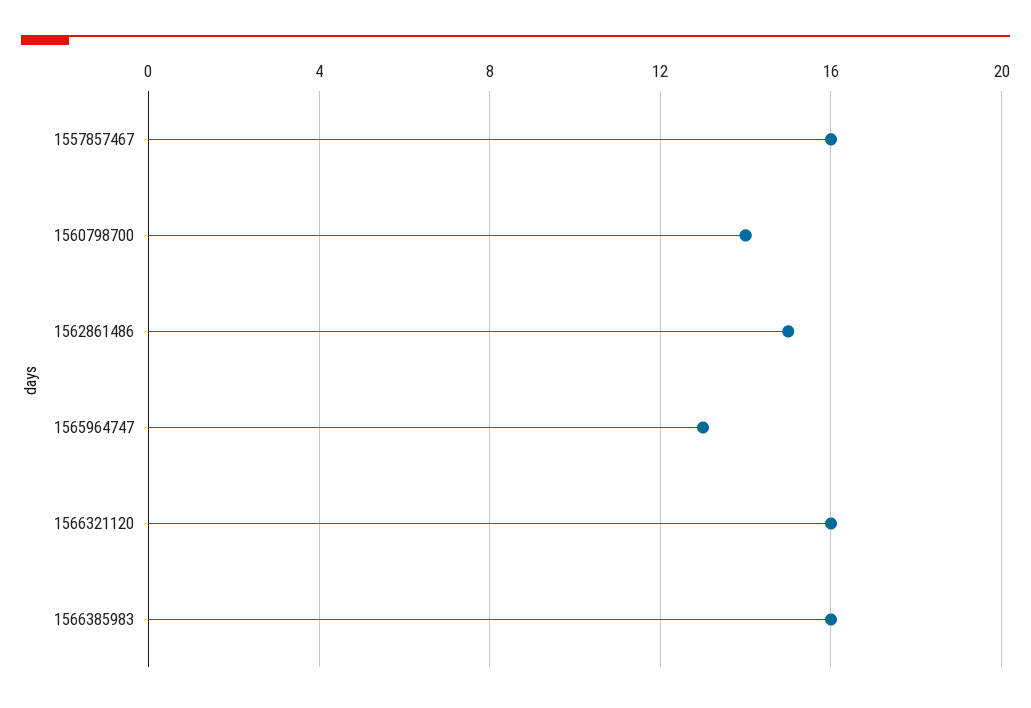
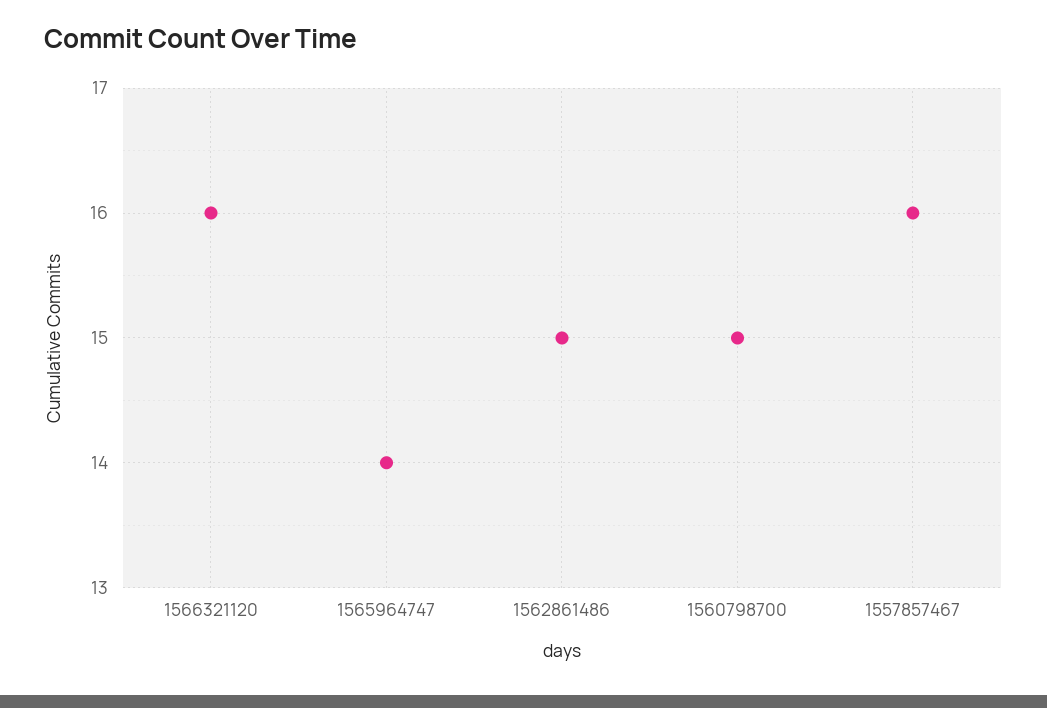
1560798700: 14 -> 15
1565964747: 13 -> 14
1566385983: 16 -> none

